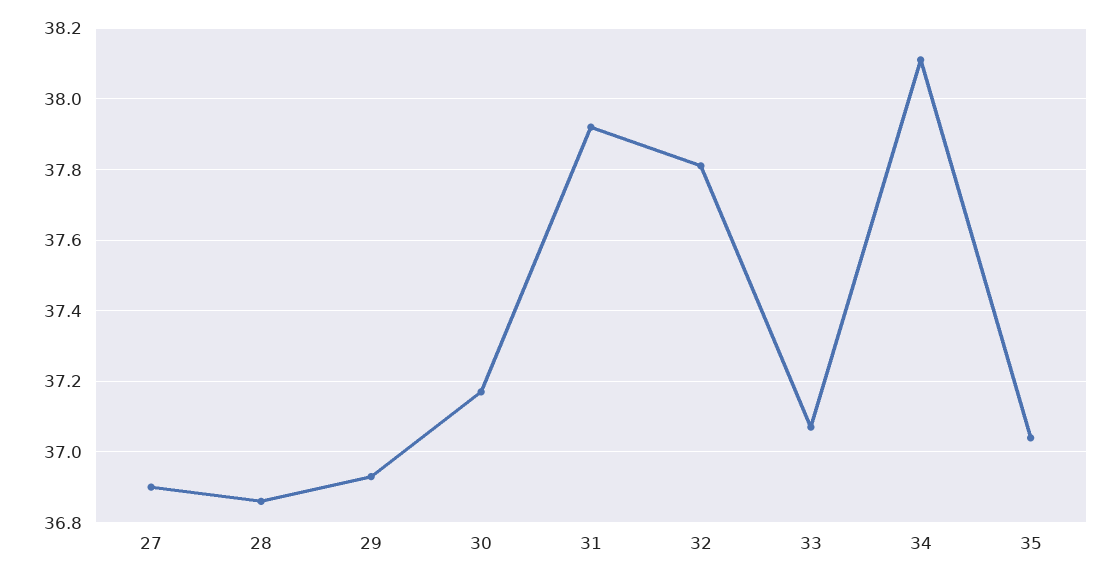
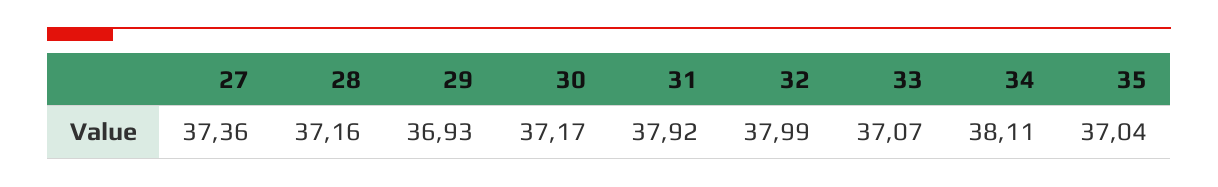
27: 36.9 -> 37.36
28: 36.85 -> 37.16
32: 37.8 -> 37.99

